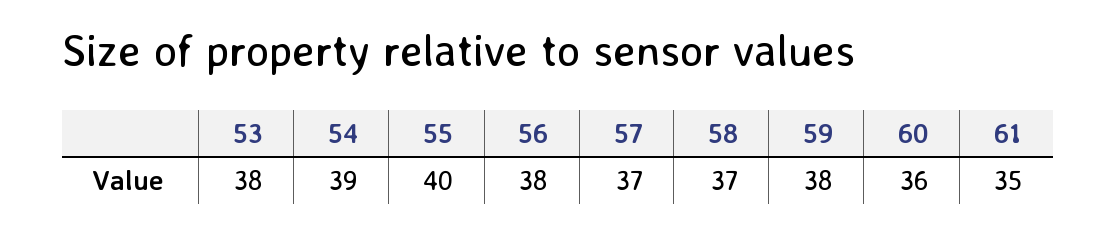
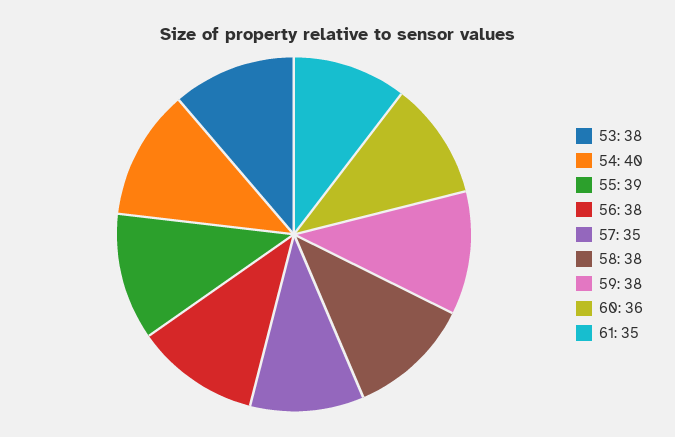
54: 39 -> 40
55: 40 -> 39
57: 37 -> 35
58: 37 -> 38

